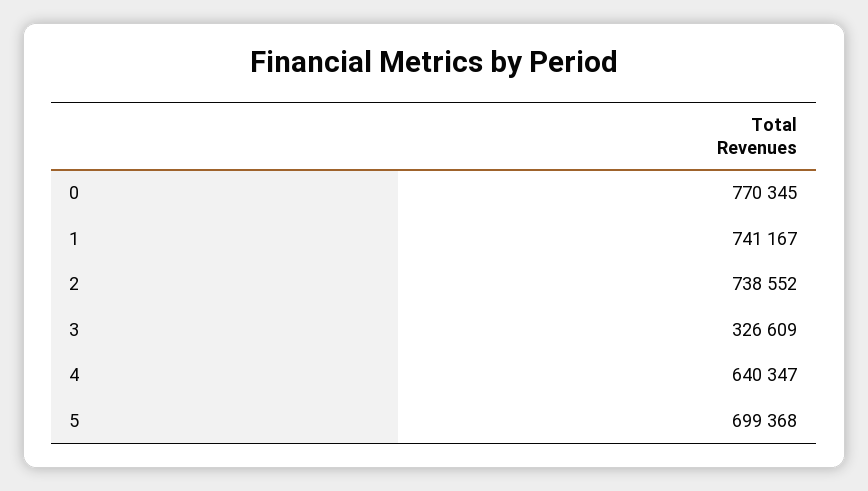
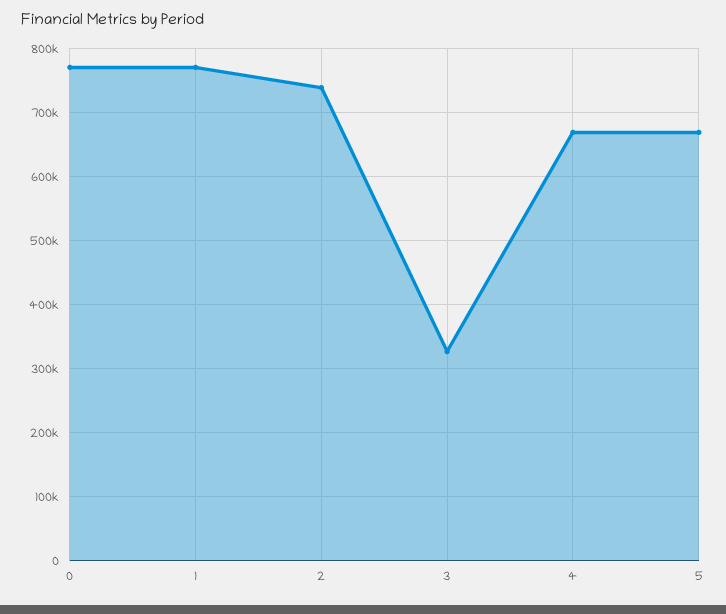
1: 741167 -> 770000
4: 640347 -> 670000
5: 699368 -> 670000

